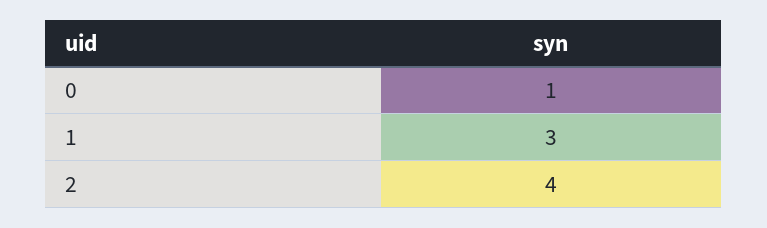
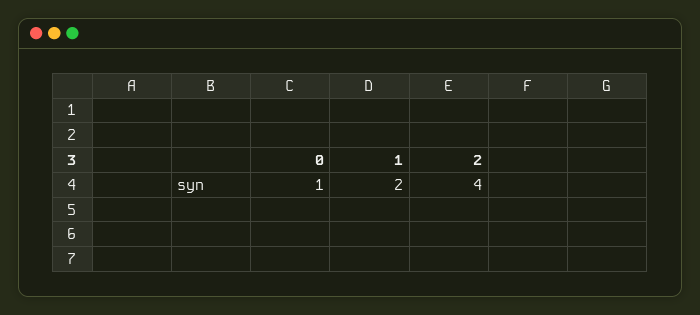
1: 3 -> 2

